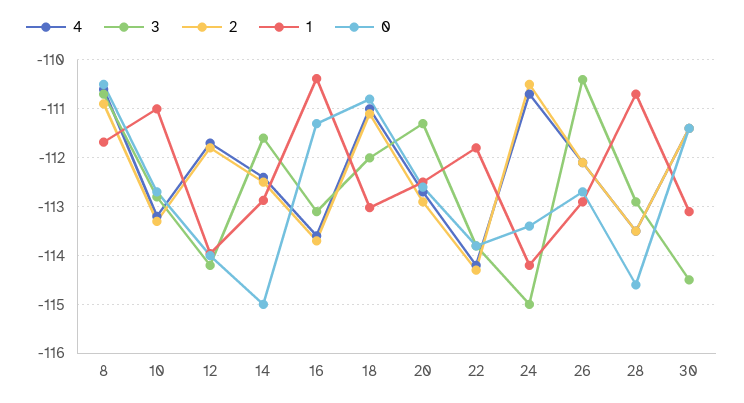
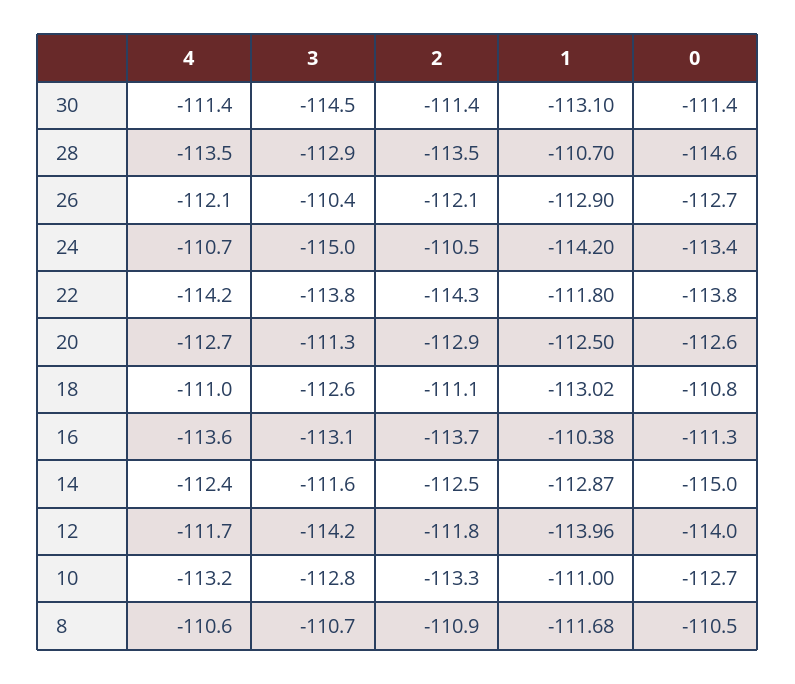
3, 18: -112 -> -112.6

